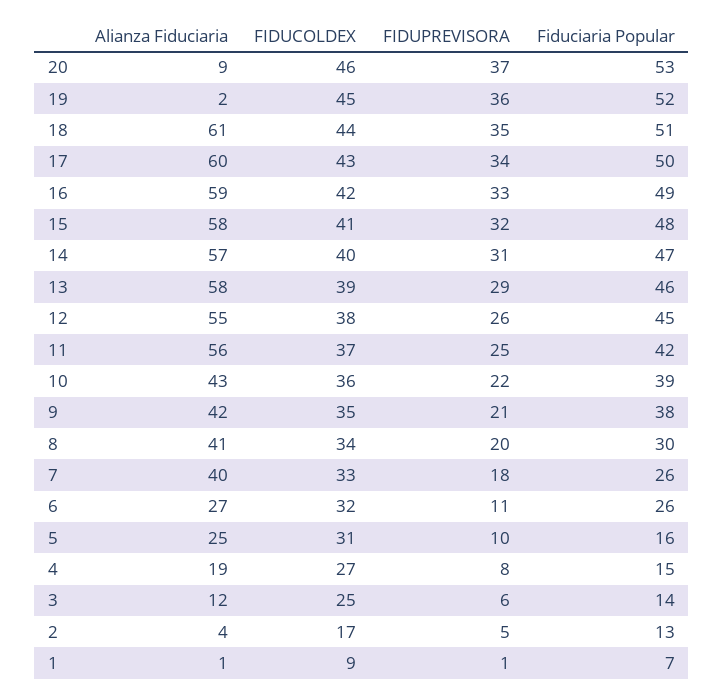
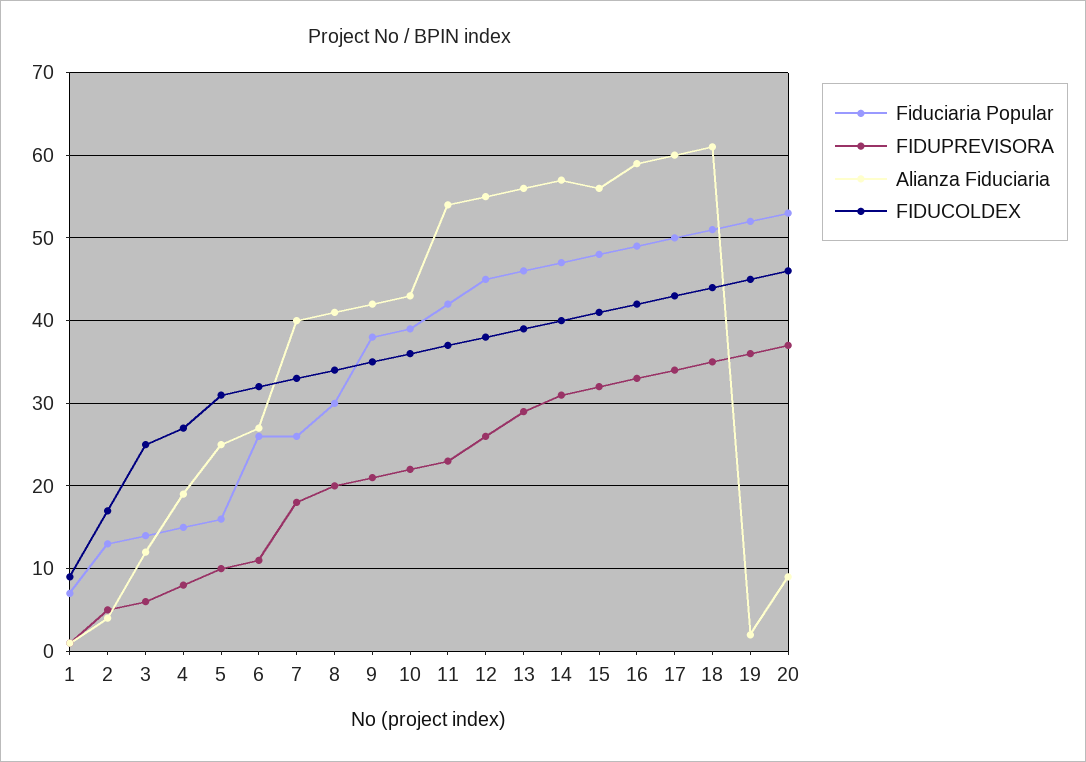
Alianza Fiduciaria, 15: 58 -> 56
Alianza Fiduciaria, 13: 58 -> 56
Alianza Fiduciaria, 11: 56 -> 54
FIDUPREVISORA, 11: 25 -> 23

